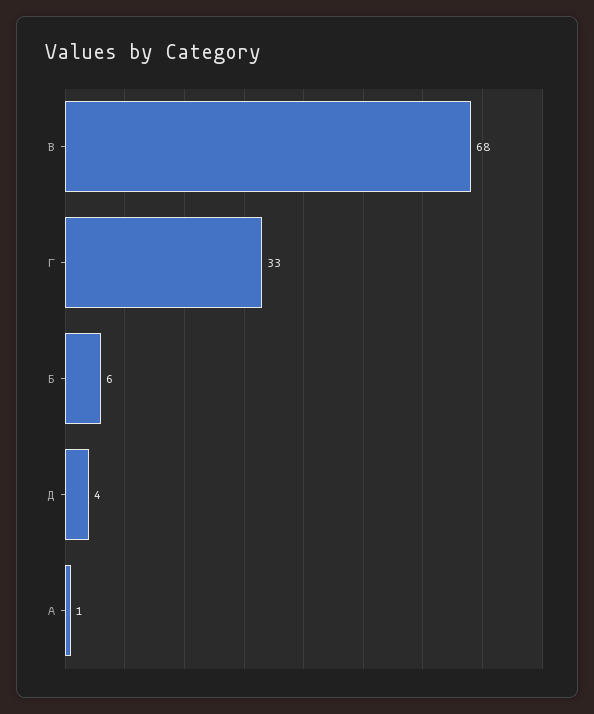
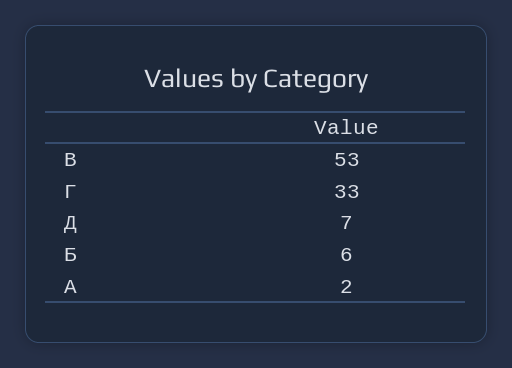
В: 68 -> 53
Д: 4 -> 7
А: 1 -> 2

